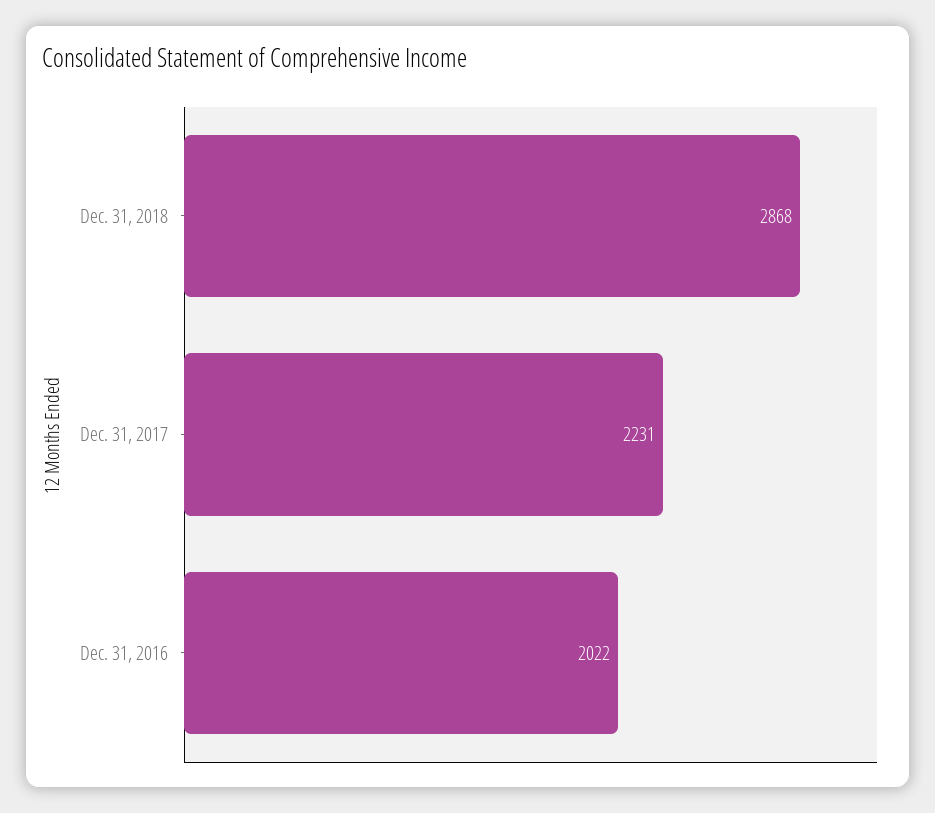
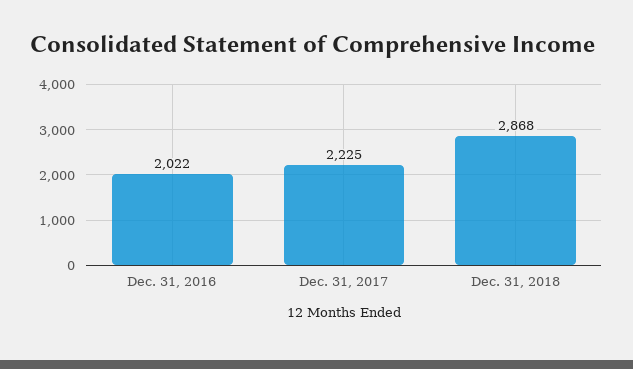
Dec. 31, 2017: 2231 -> 2225

